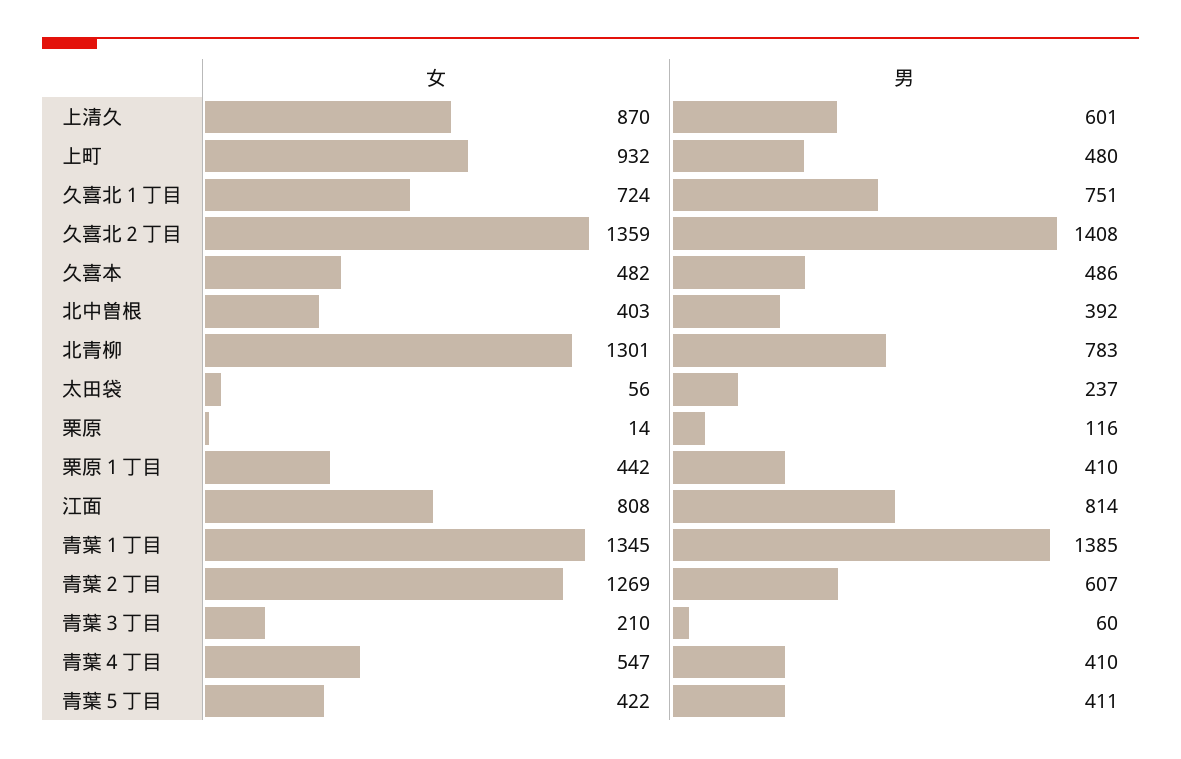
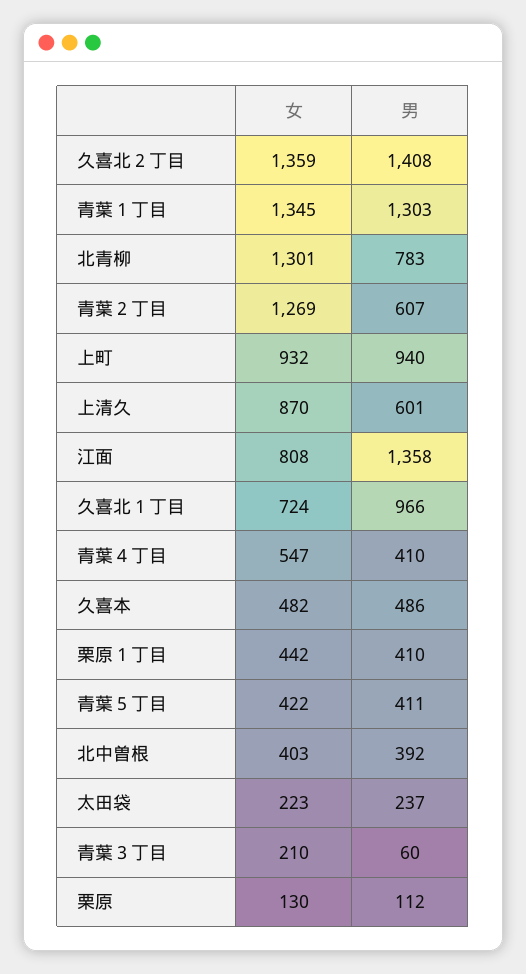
男, 上町: 480 -> 940
男, 久喜北１丁目: 751 -> 966
女, 太田袋: 56 -> 223
女, 栗原: 14 -> 130
男, 栗原: 116 -> 112
男, 江面: 814 -> 1358
男, 青葉１丁目: 1385 -> 1303

